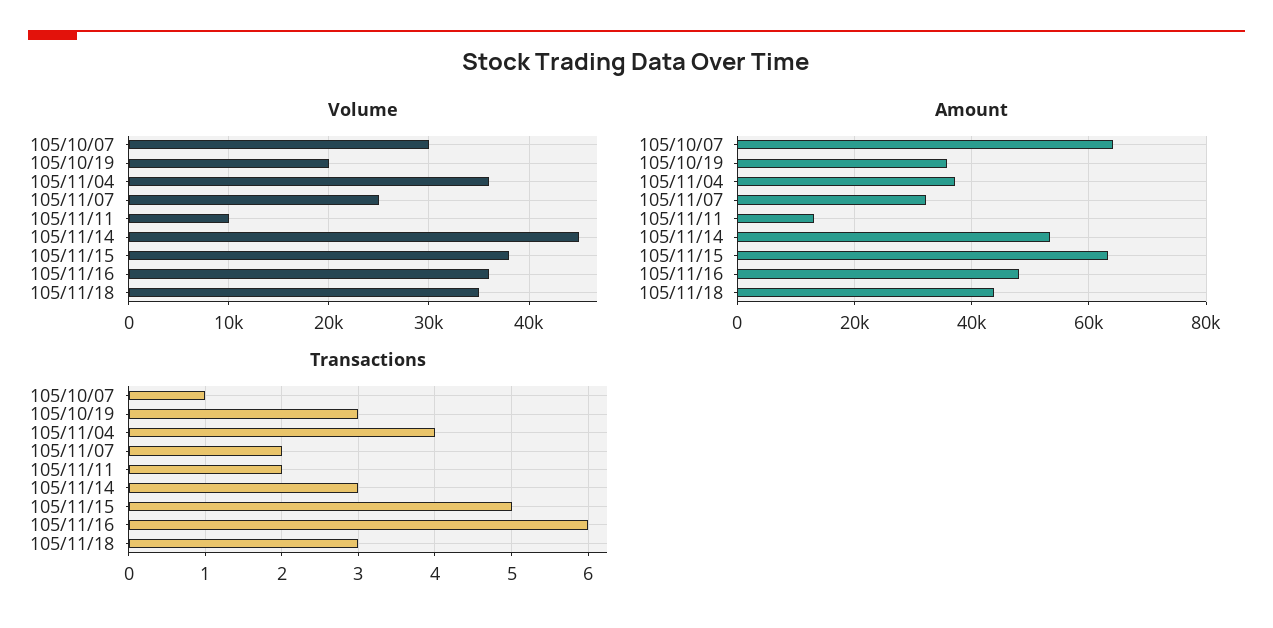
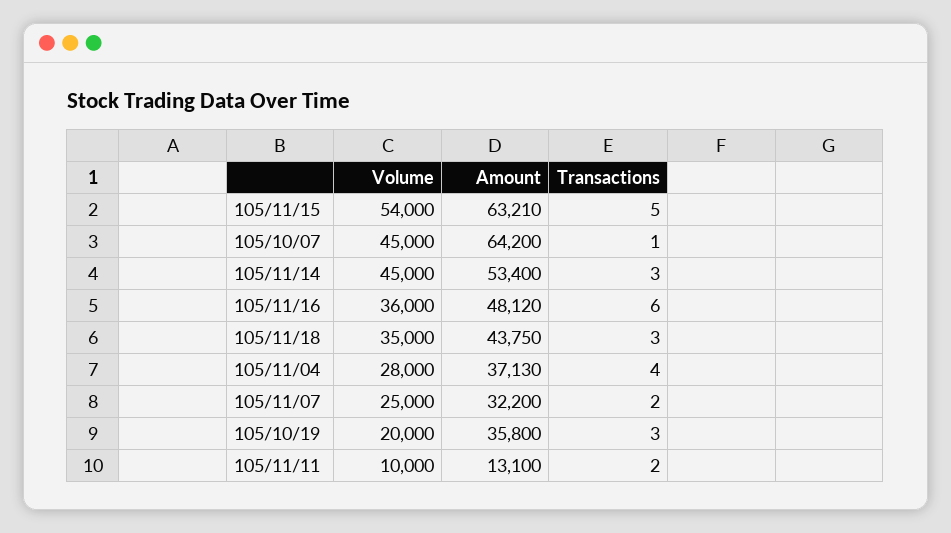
Volume, 105/10/07: 30000 -> 45000
Volume, 105/11/04: 36000 -> 28000
Volume, 105/11/15: 38000 -> 54000

